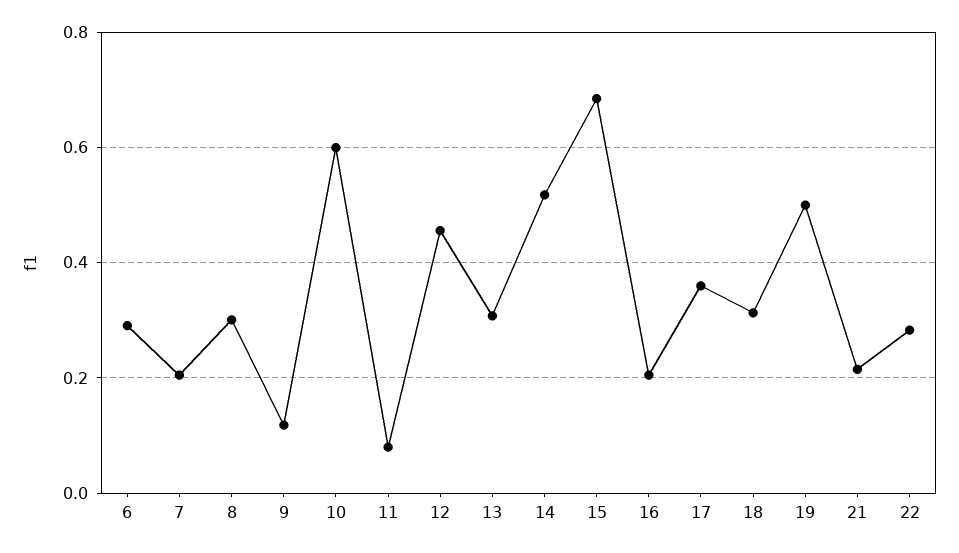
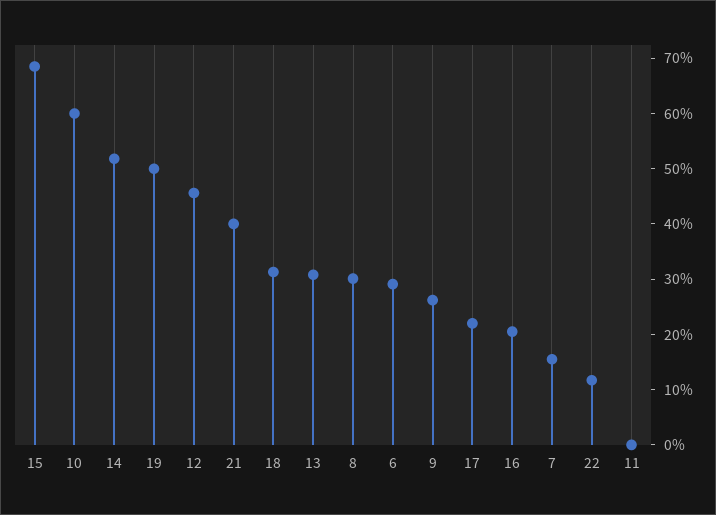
7: 0.2 -> 0.16
9: 0.12 -> 0.26
11: 0.08 -> 0
17: 0.36 -> 0.22
21: 0.22 -> 0.4
22: 0.28 -> 0.12

